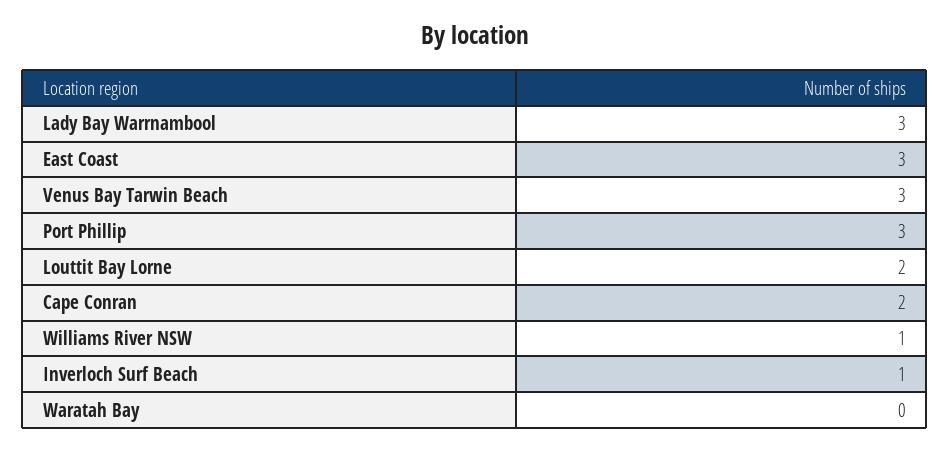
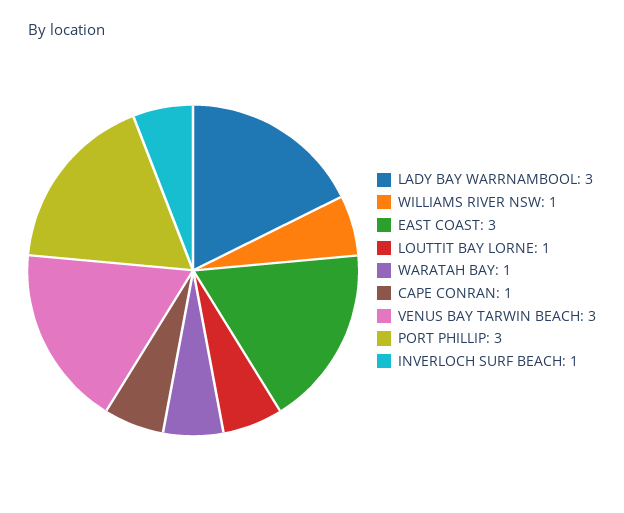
Louttit Bay Lorne: 2 -> 1
Cape Conran: 2 -> 1
Waratah Bay: 0 -> 1

